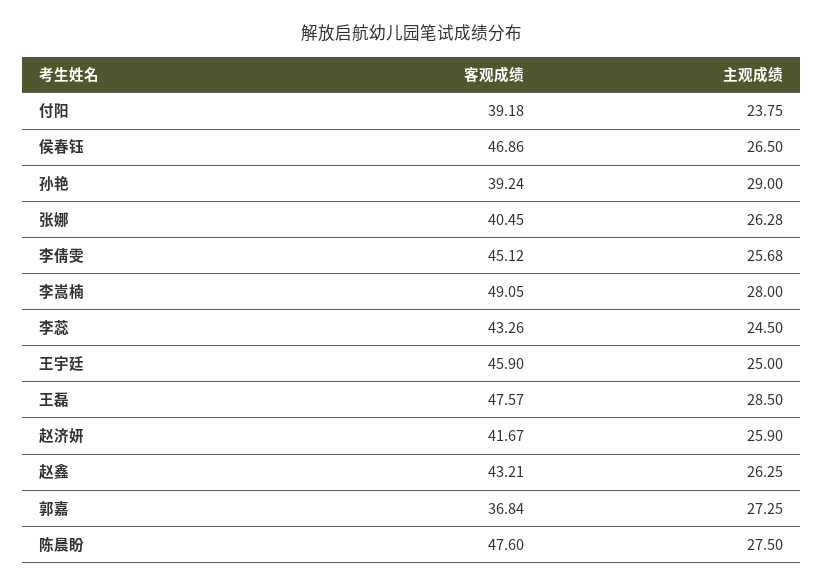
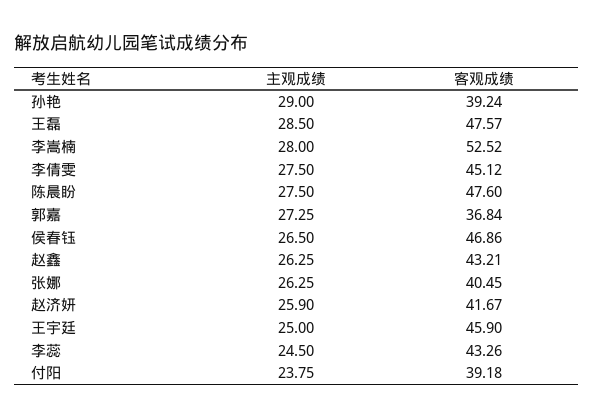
主观成绩, 张娜: 26.28 -> 26.25
主观成绩, 李倩雯: 25.68 -> 27.5
客观成绩, 李嵩楠: 49.05 -> 52.52

